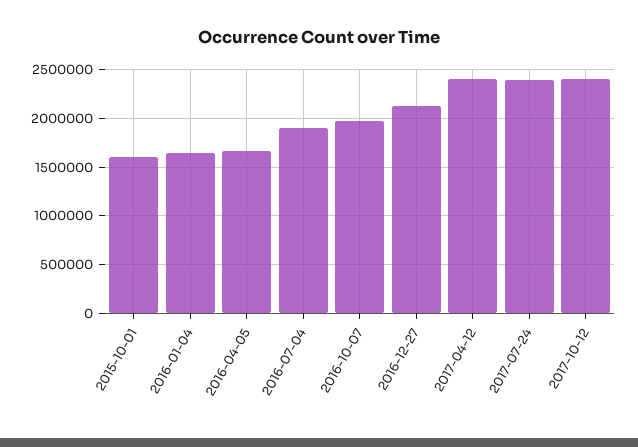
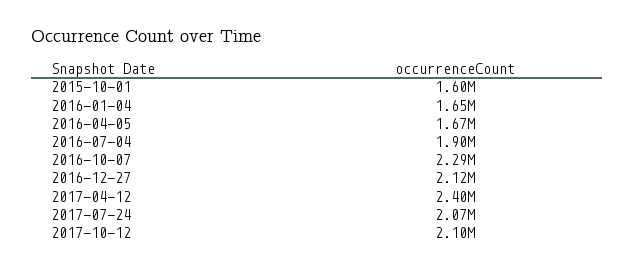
2016-10-07: 2000000 -> 2290000
2017-07-24: 2400000 -> 2070000
2017-10-12: 2400000 -> 2100000

